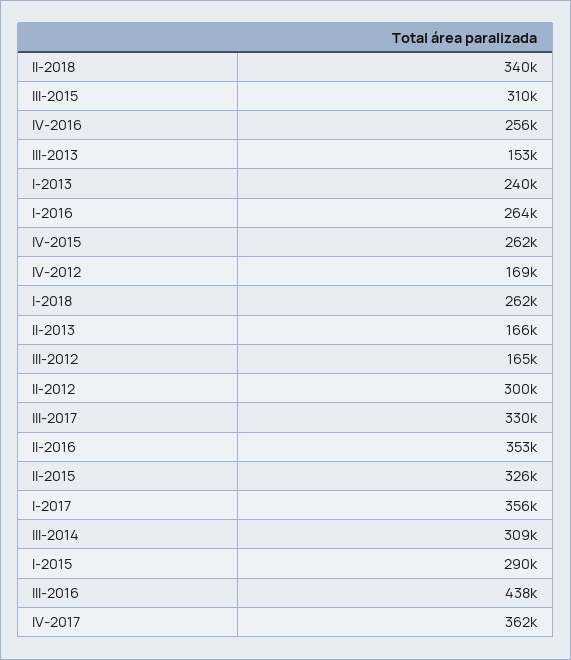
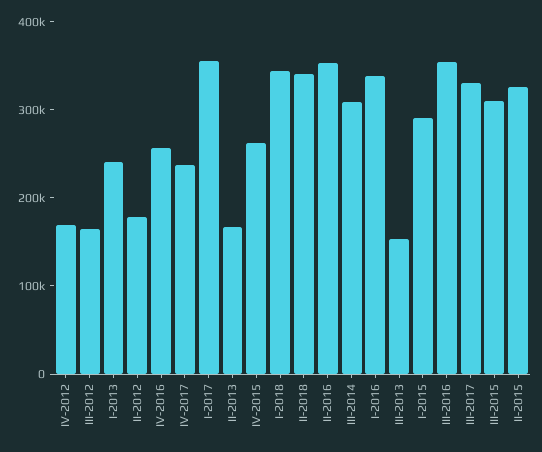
I-2016: 264000 -> 340000
I-2018: 262000 -> 340000
II-2012: 300000 -> 180000
III-2016: 438000 -> 360000
IV-2017: 362000 -> 240000

